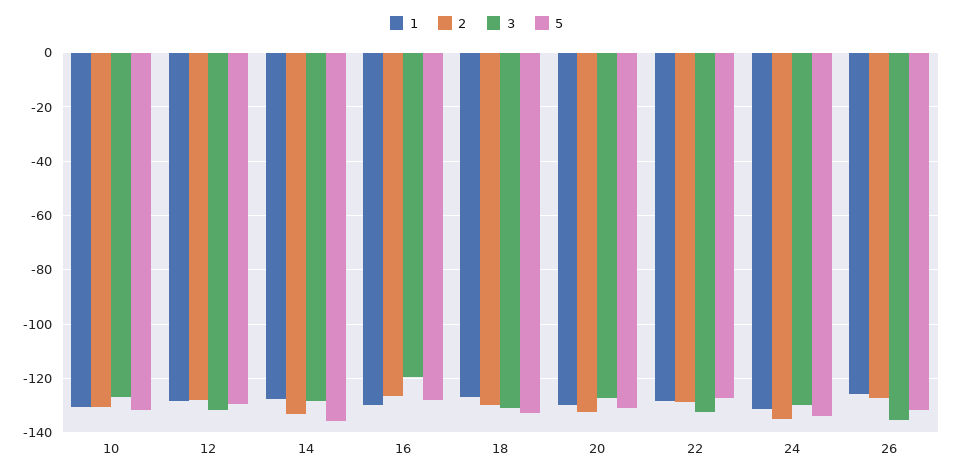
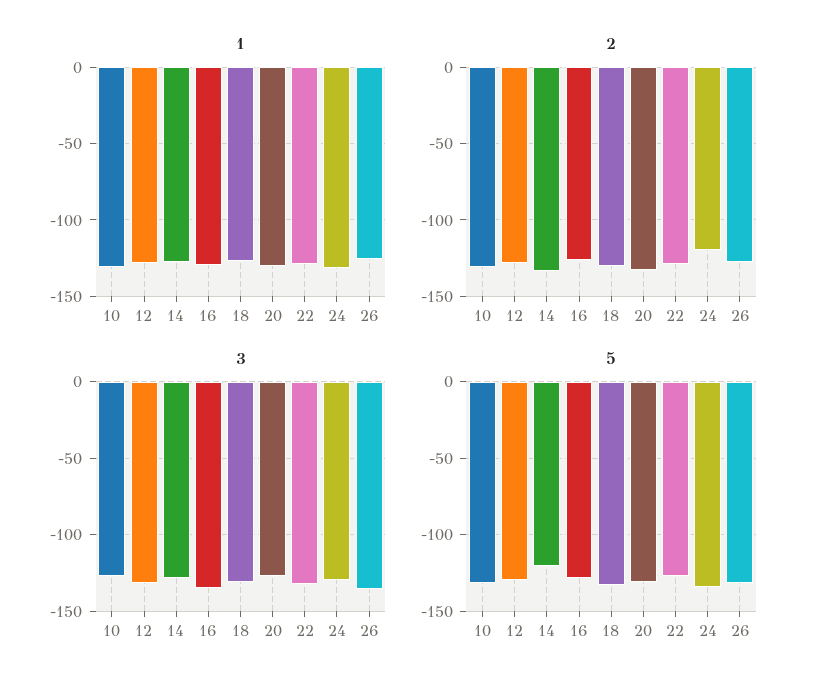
5, 14: -135 -> -120
3, 16: -120 -> -135
2, 24: -135 -> -120

